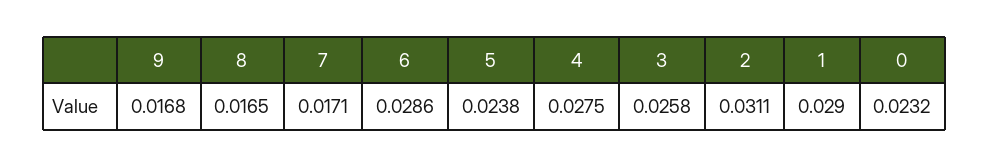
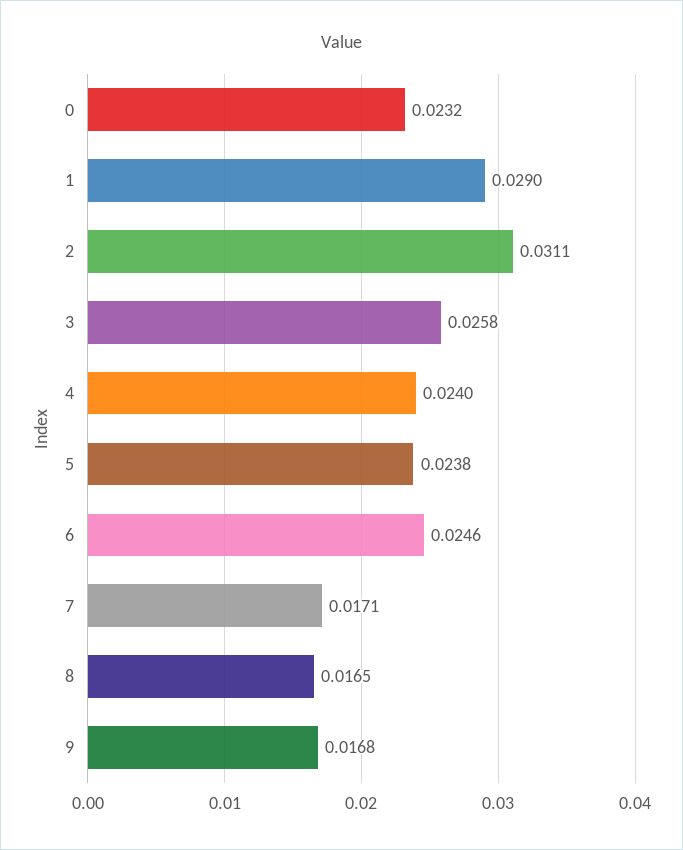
6: 0.0286 -> 0.0246
4: 0.0275 -> 0.024

